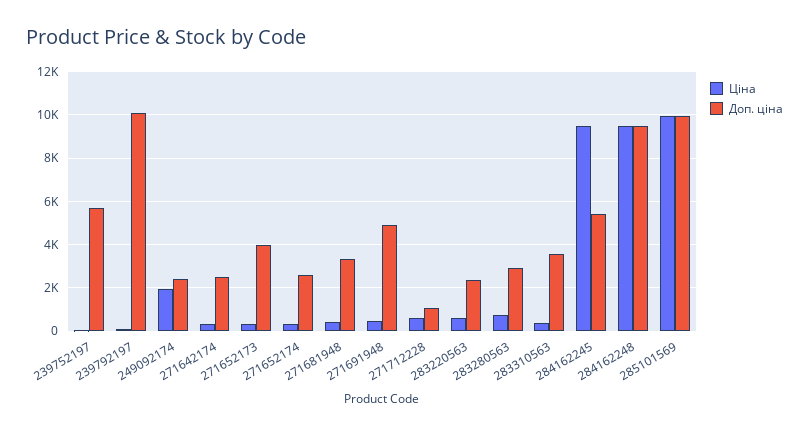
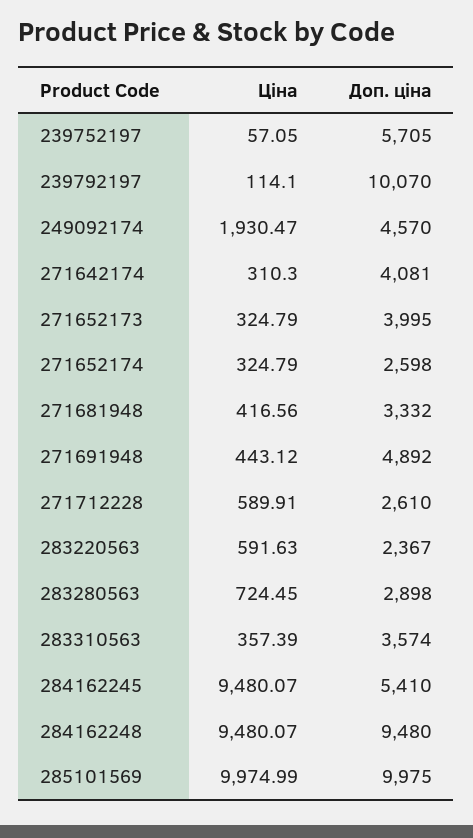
Доп. ціна, 249092174: 2500 -> 4570
Доп. ціна, 271642174: 2500 -> 4081
Доп. ціна, 271712228: 1000 -> 2610

